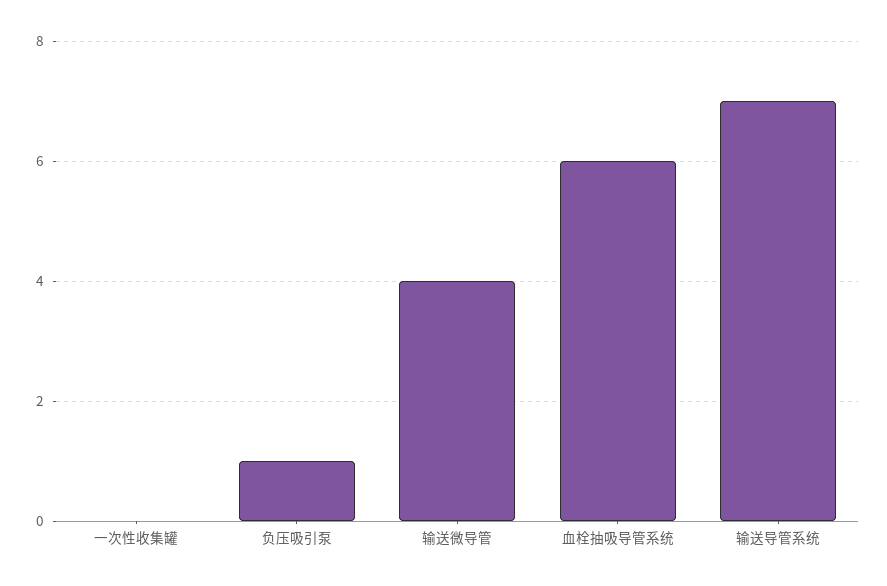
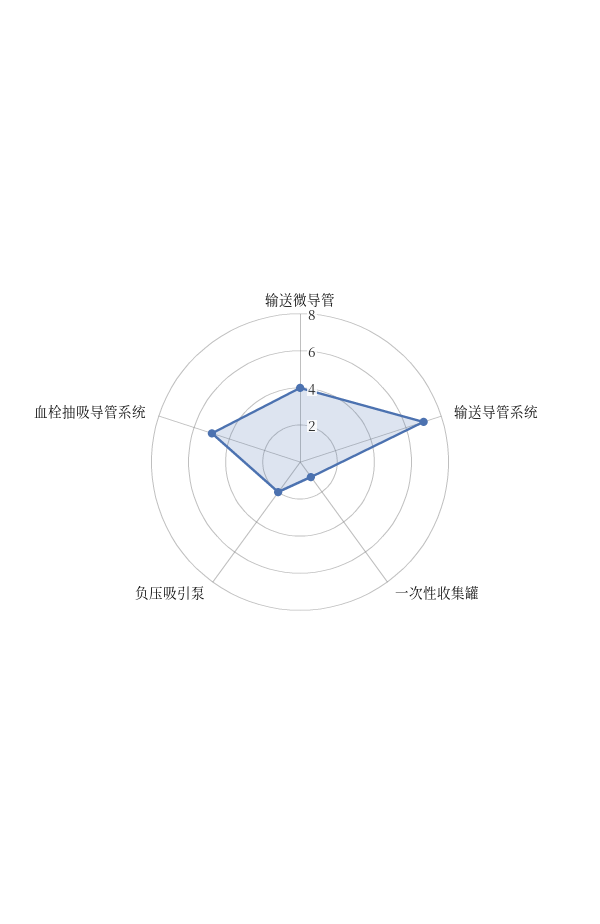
一次性收集罐: 0 -> 1
负压吸引泵: 1 -> 2
血栓抽吸导管系统: 6 -> 5

